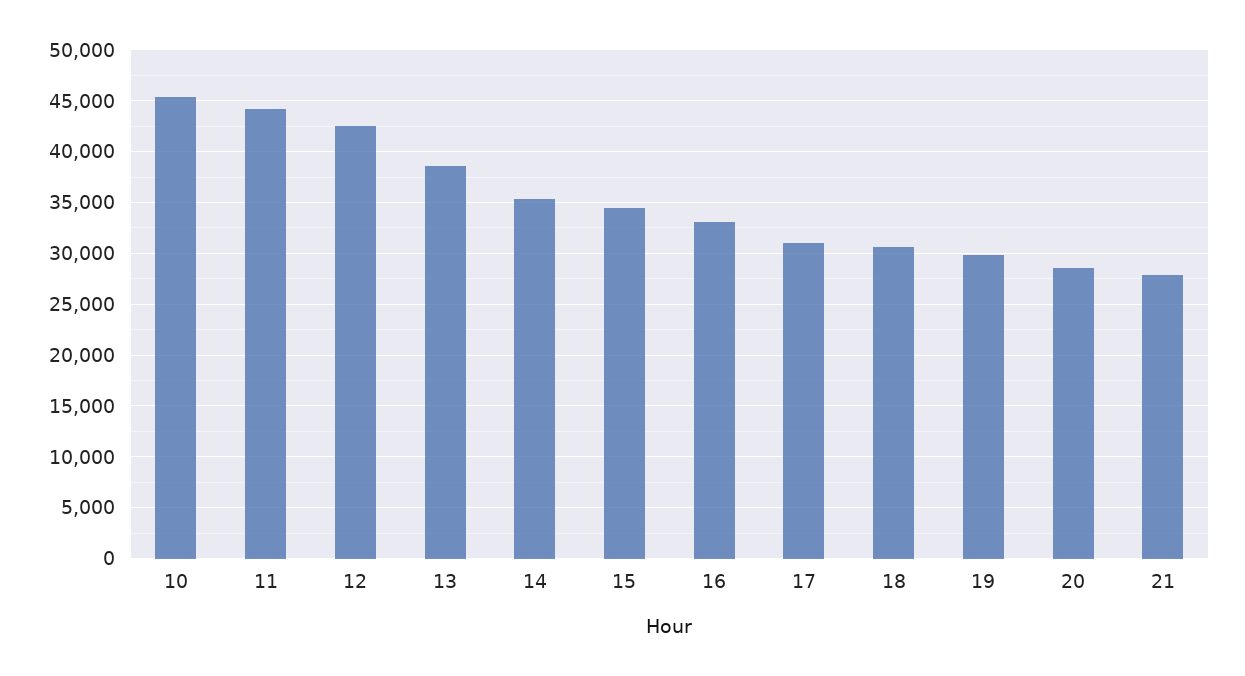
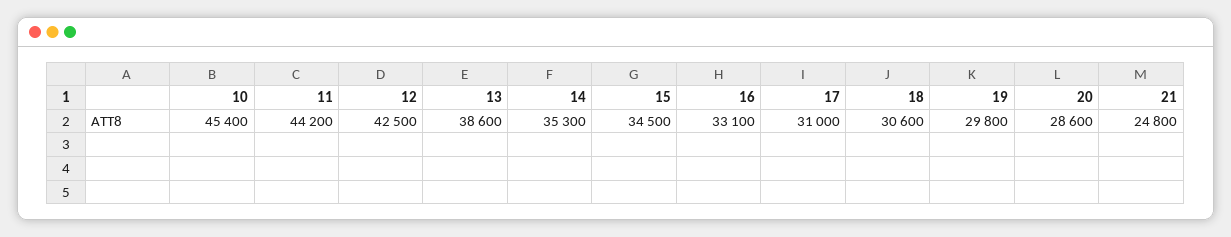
21: 28000 -> 24800

